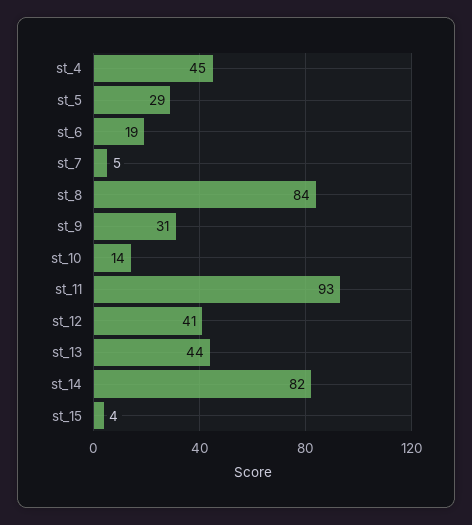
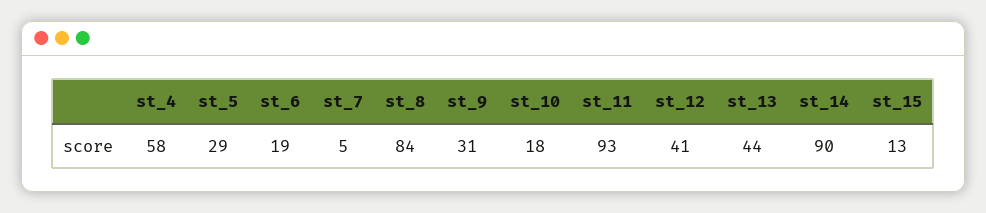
st_4: 45 -> 58
st_10: 14 -> 18
st_14: 82 -> 90
st_15: 4 -> 13

